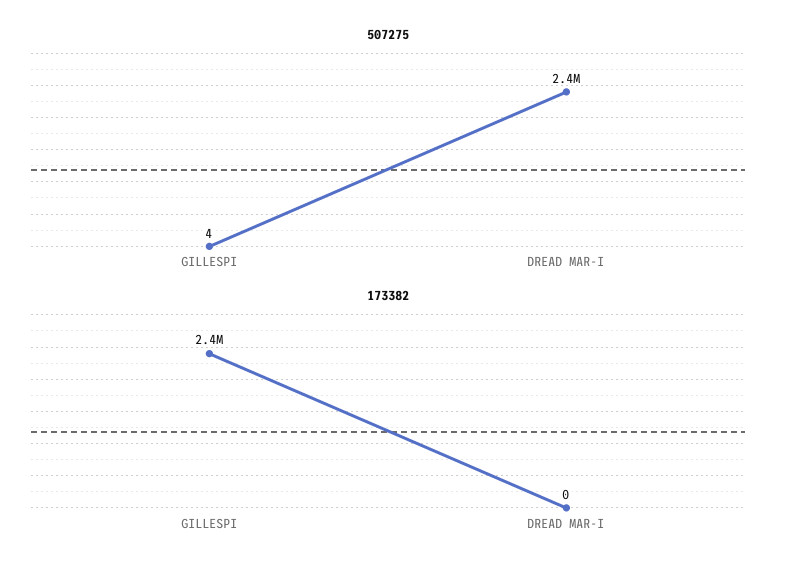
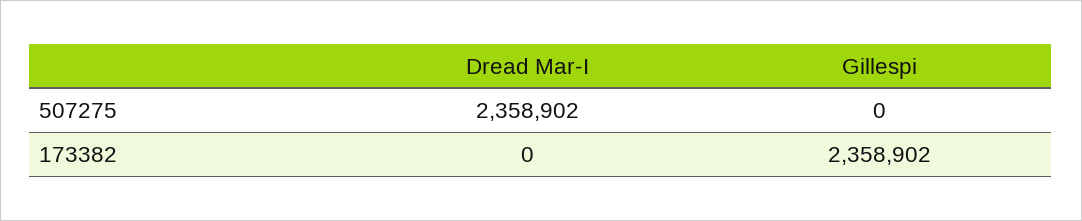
507275, GILLESPI: 4 -> 0

